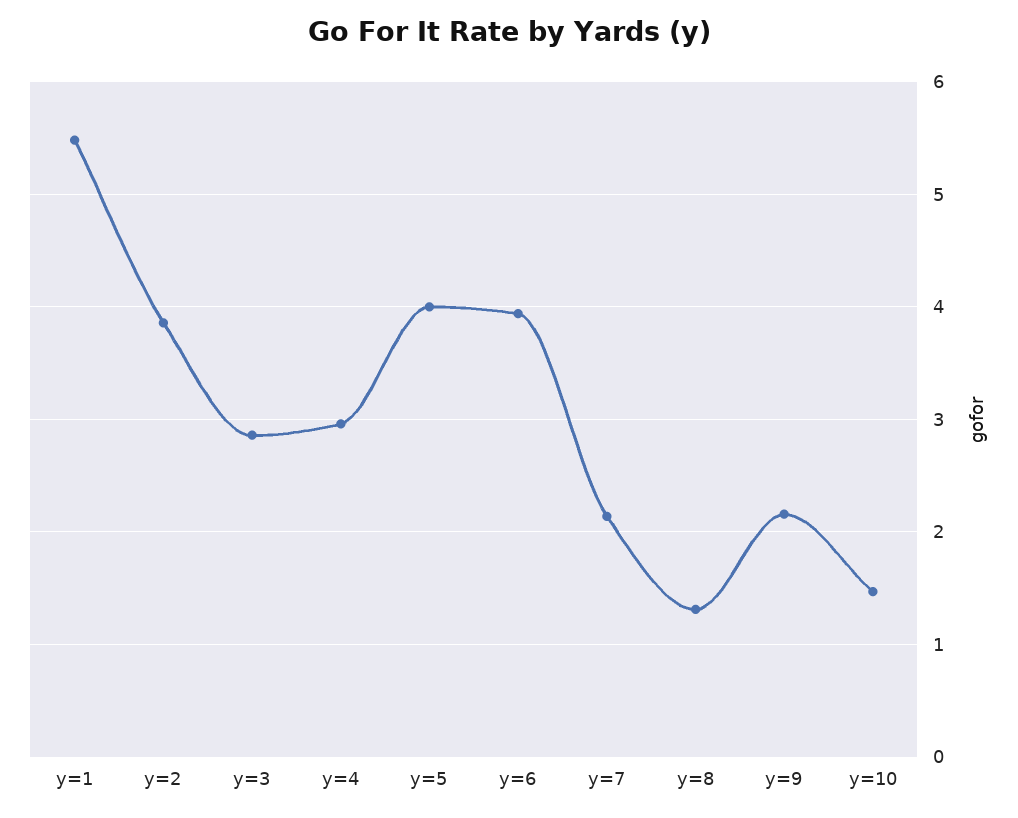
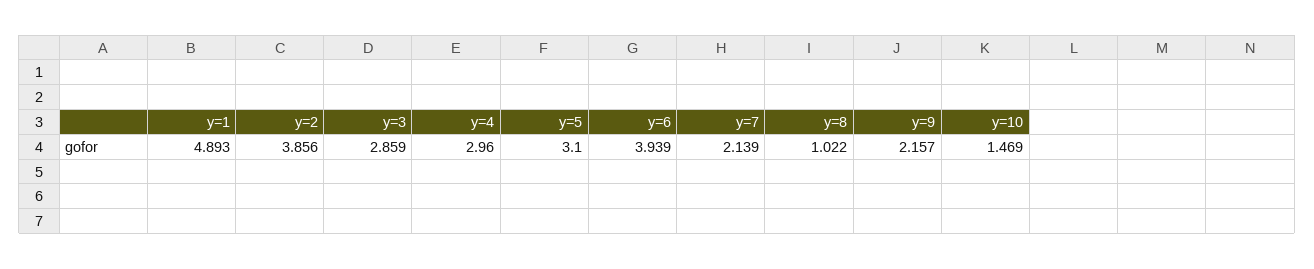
y=1: 5.5 -> 4.893
y=5: 4 -> 3.1
y=8: 1.3 -> 1.022

